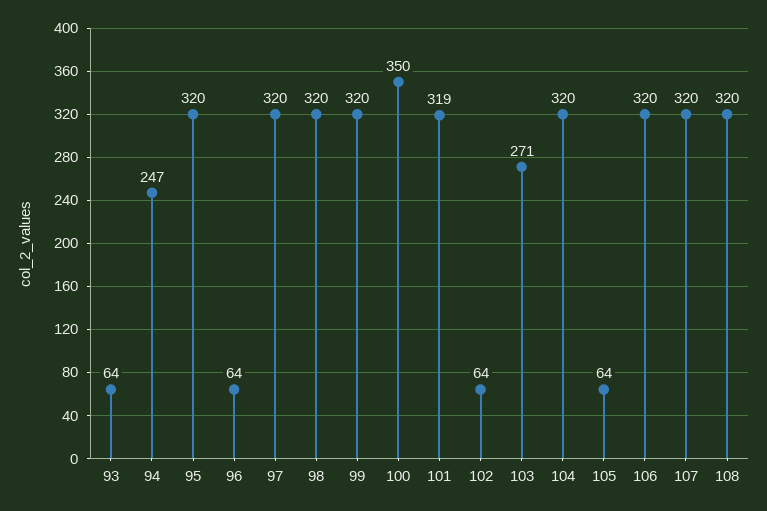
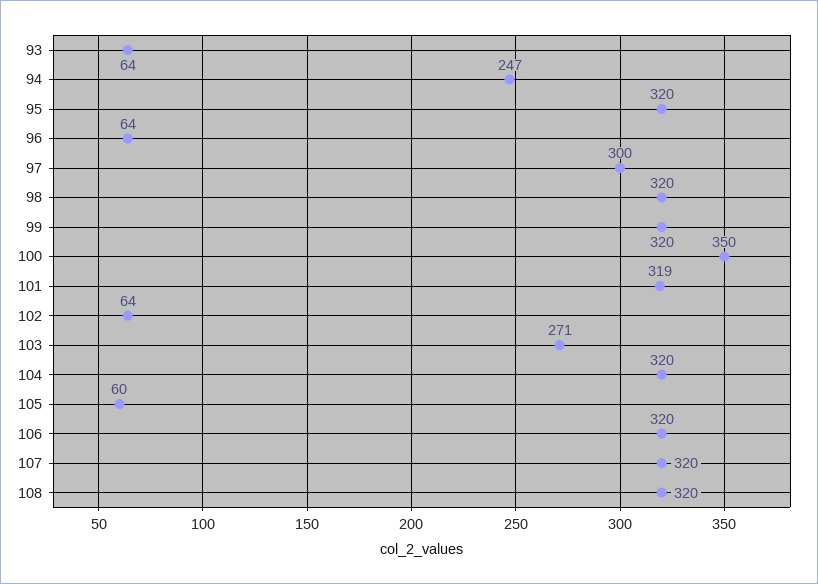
97: 320 -> 300
105: 64 -> 60

